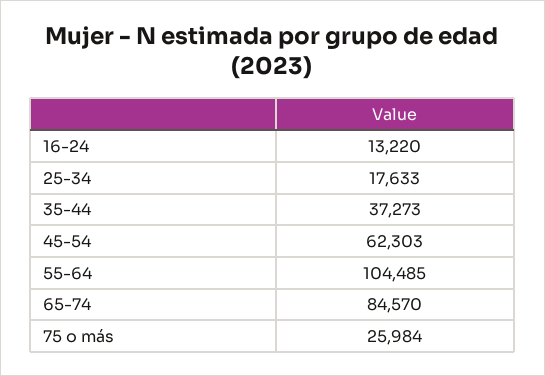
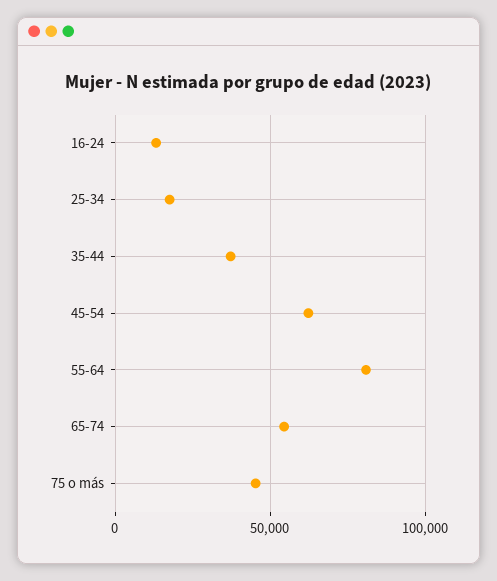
55-64: 104485 -> 80000
65-74: 84570 -> 55000
75 o más: 25984 -> 45000

